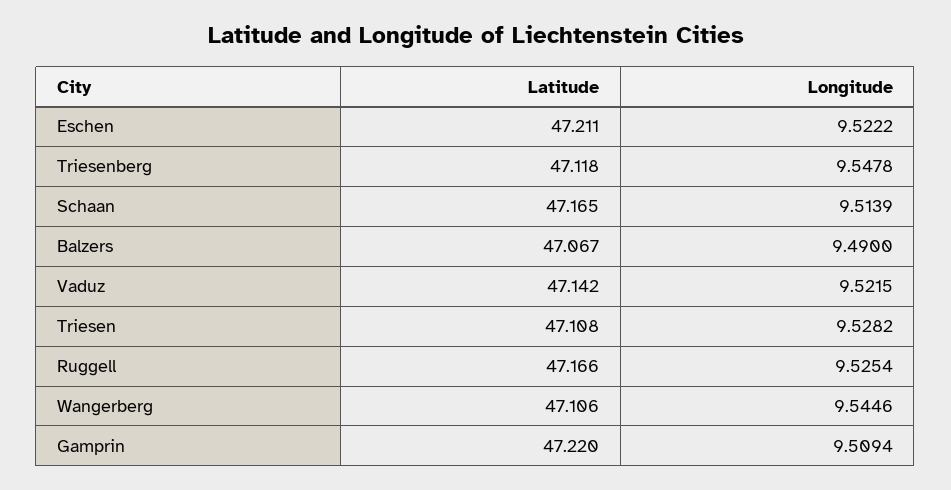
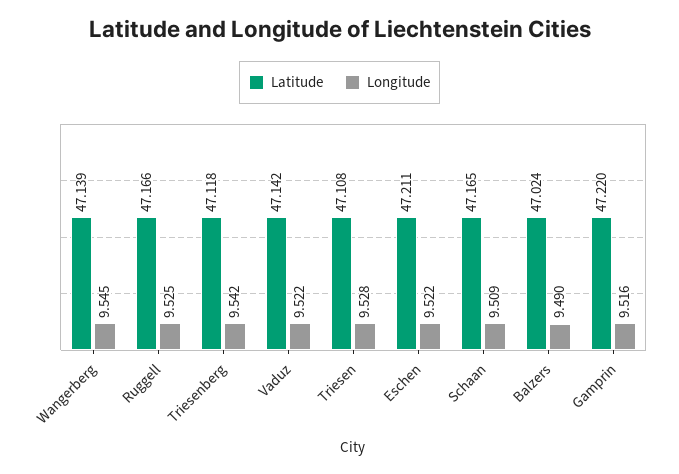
Longitude, Triesenberg: 9.5478 -> 9.542
Longitude, Schaan: 9.5139 -> 9.509
Latitude, Balzers: 47.067 -> 47.024
Latitude, Wangerberg: 47.106 -> 47.139
Longitude, Gamprin: 9.5094 -> 9.516

